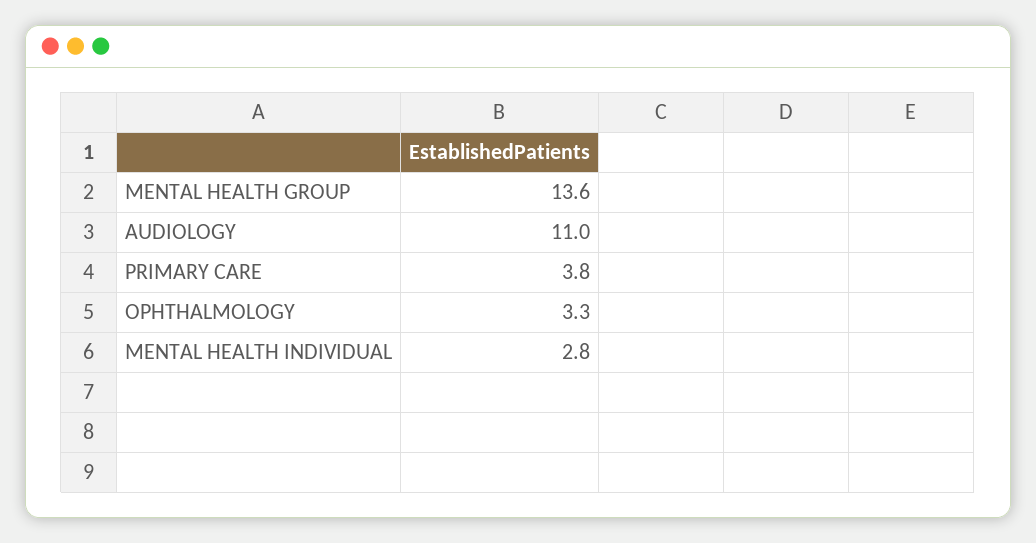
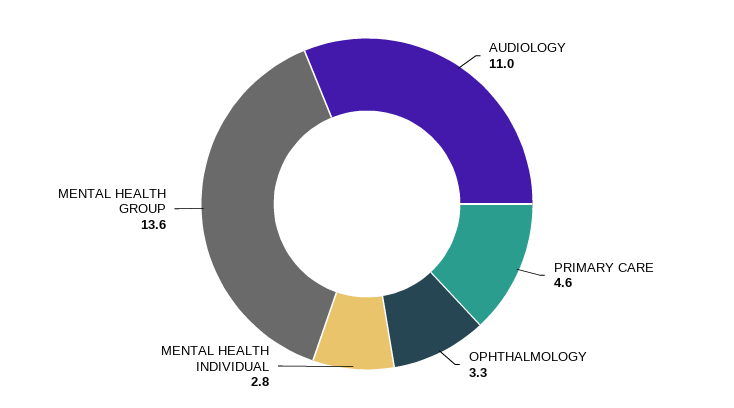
PRIMARY CARE: 3.8 -> 4.6

